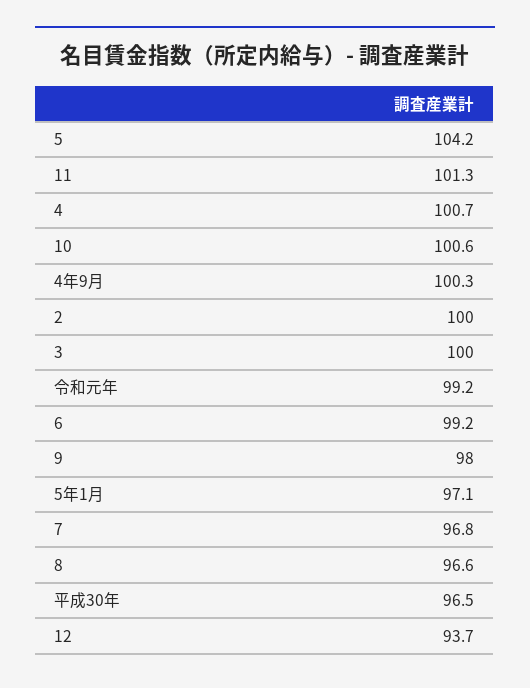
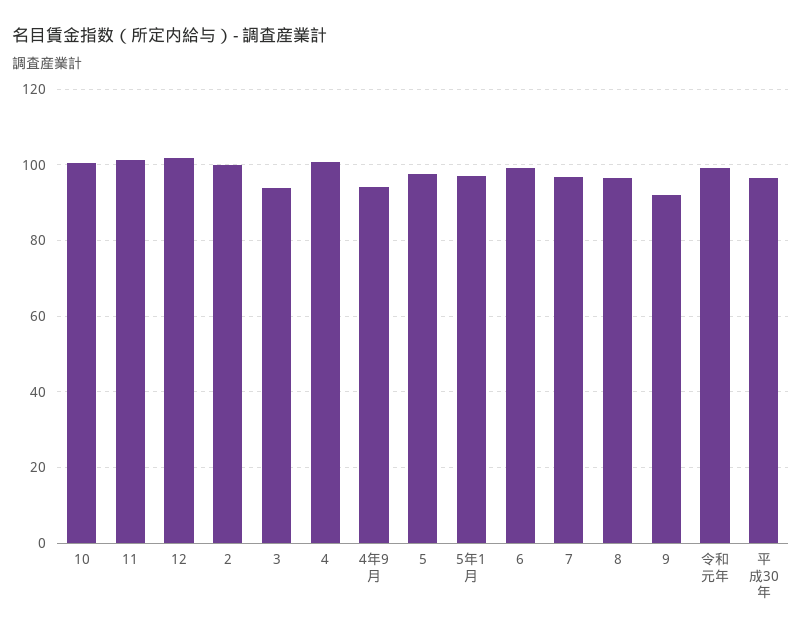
5: 104.2 -> 98
4年9月: 100.3 -> 94
3: 100 -> 94
9: 98 -> 92
12: 93.7 -> 102

